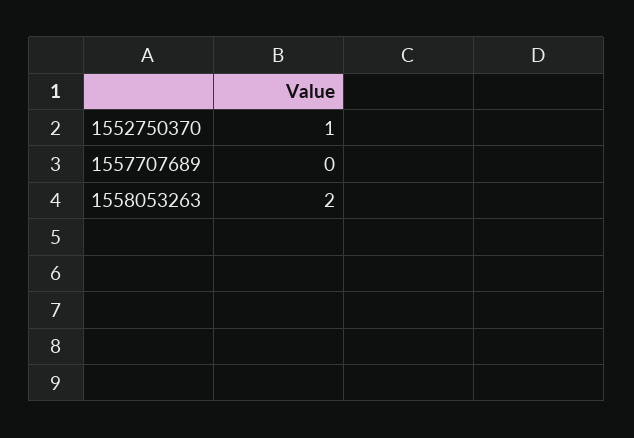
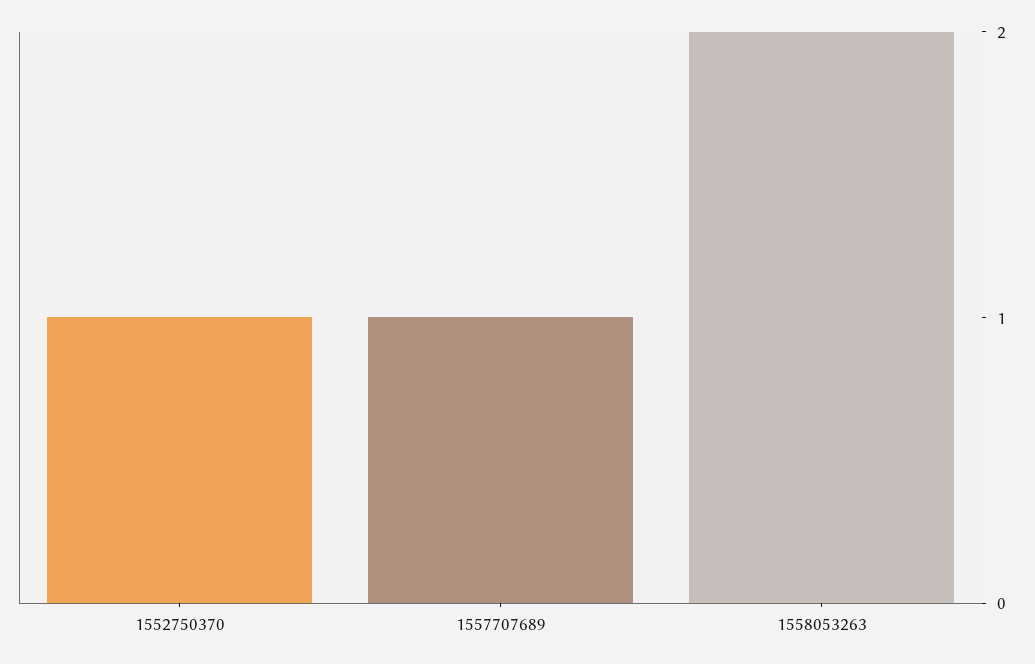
1557707689: 0 -> 1

